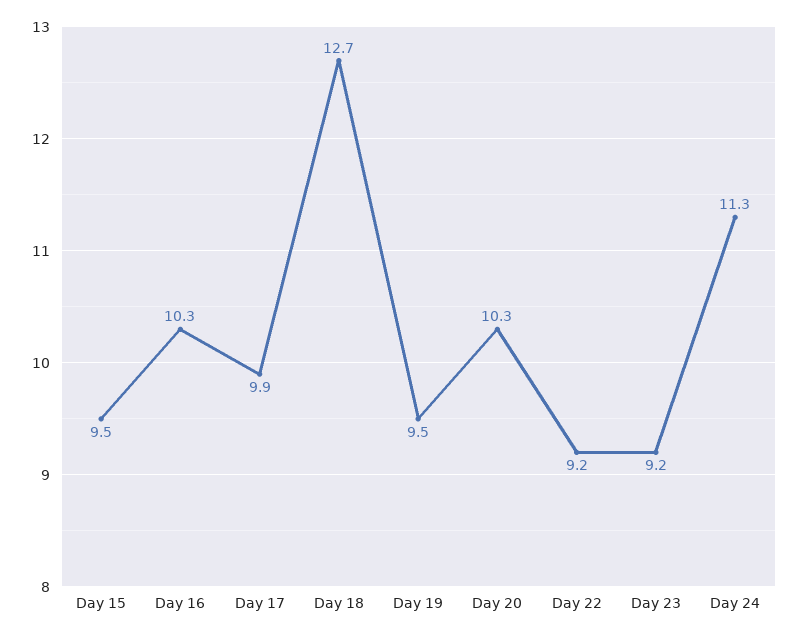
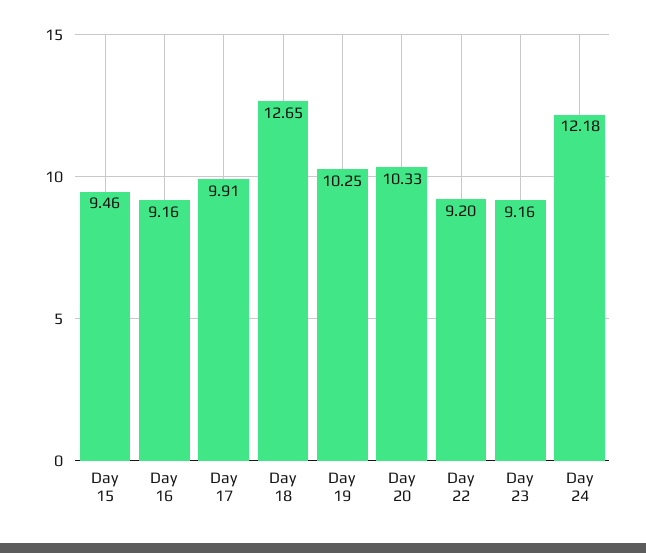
Day 16: 10.3 -> 9.16
Day 19: 9.5 -> 10.25
Day 24: 11.3 -> 12.18

